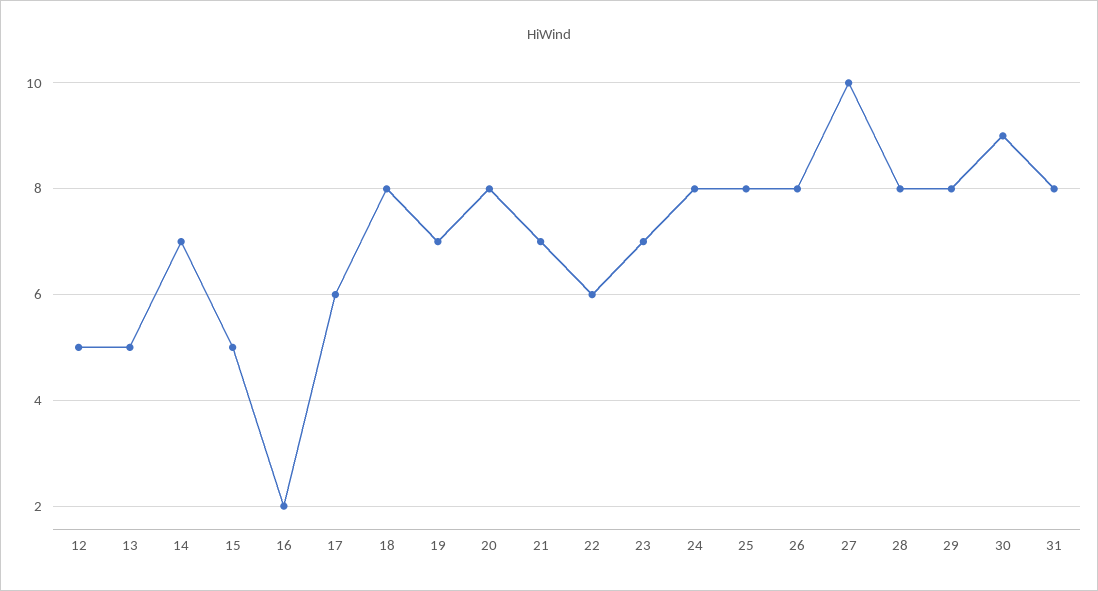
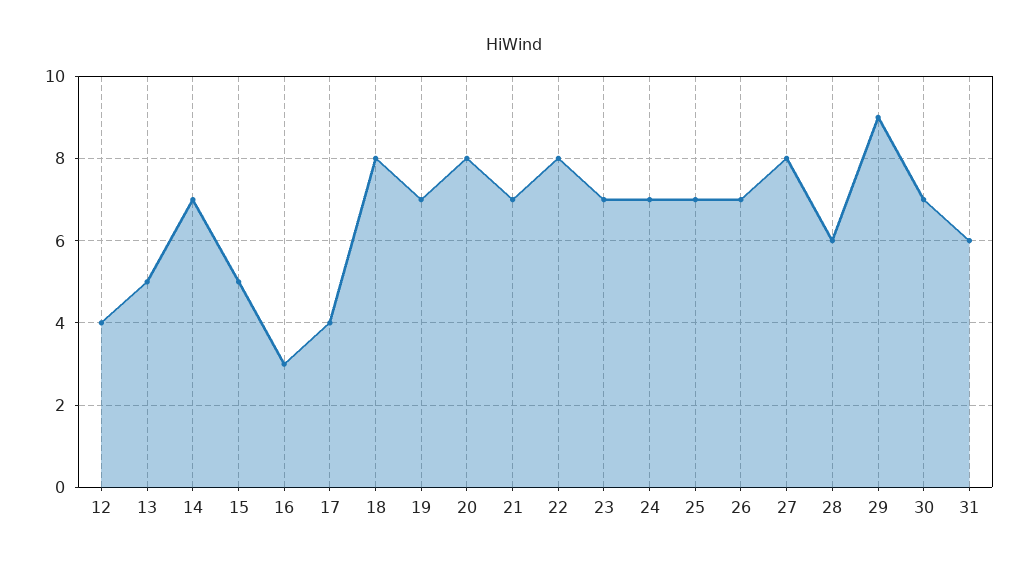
12: 5 -> 4
16: 2 -> 3
17: 6 -> 4
22: 6 -> 8
24: 8 -> 7
25: 8 -> 7
26: 8 -> 7
27: 10 -> 8
28: 8 -> 6
29: 8 -> 9
30: 9 -> 7
31: 8 -> 6

